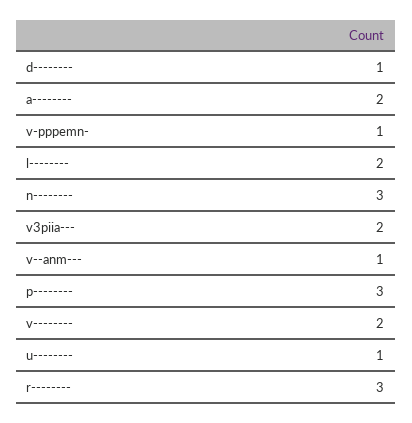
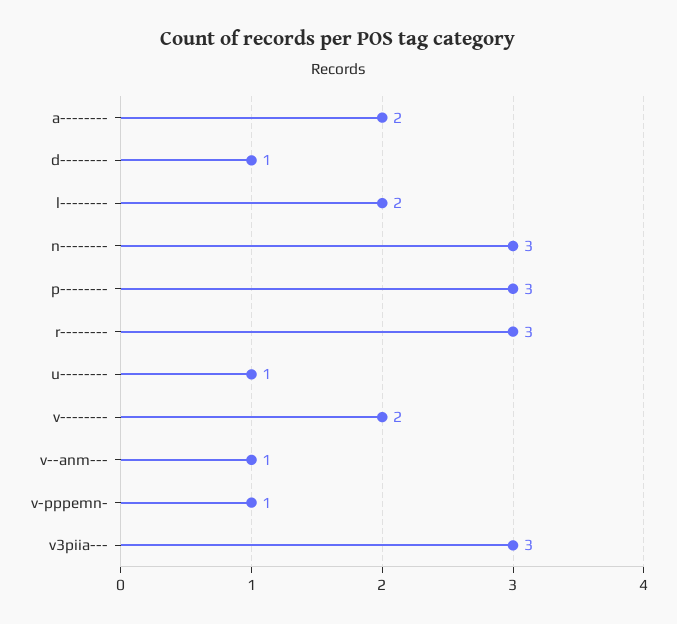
v3piia---: 2 -> 3

